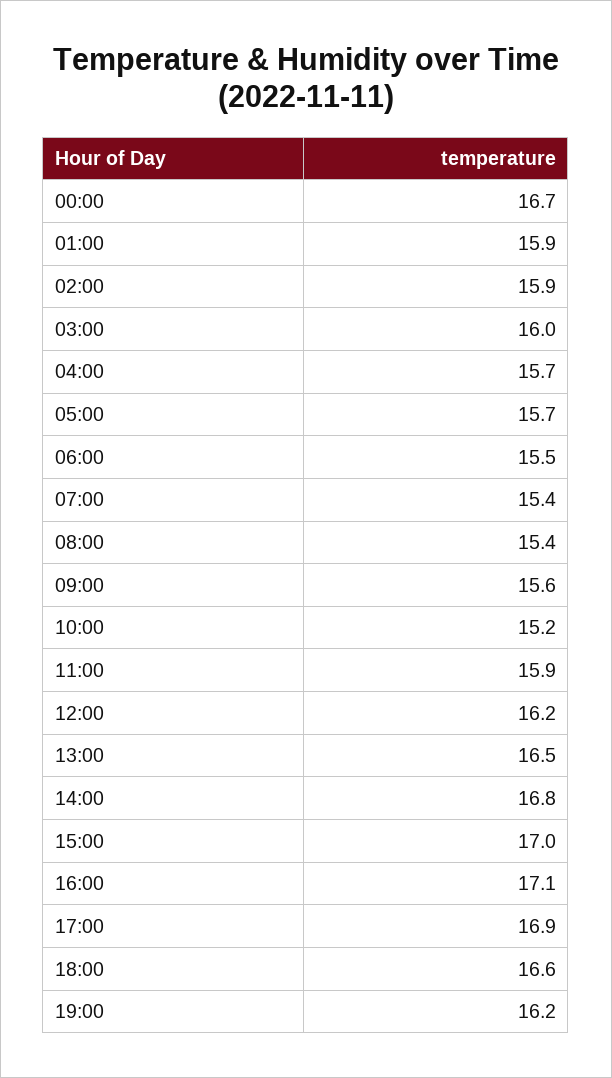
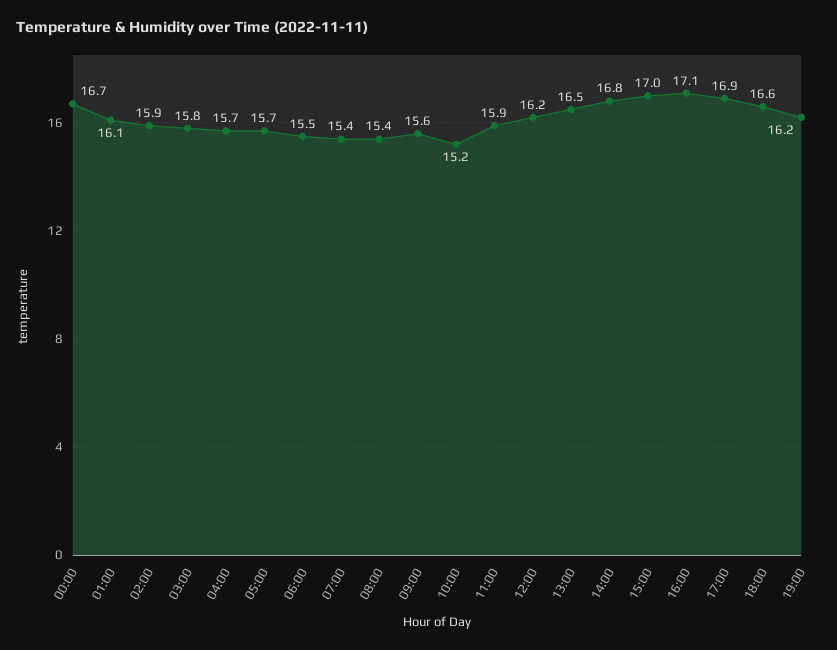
01:00: 15.9 -> 16.1
03:00: 16 -> 15.8

